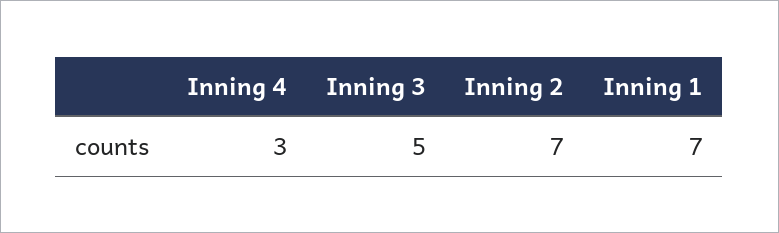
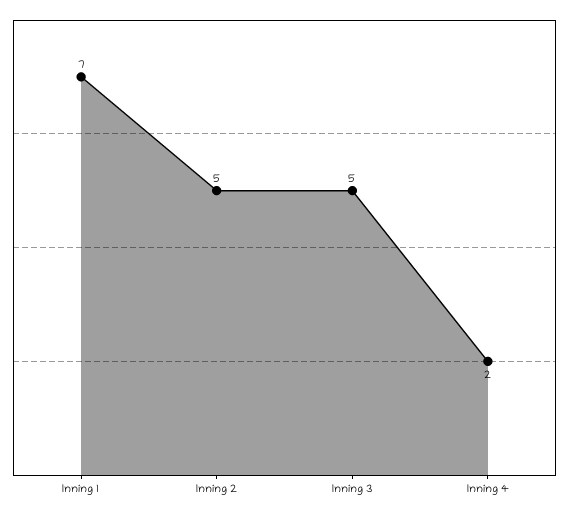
Inning 4: 3 -> 2
Inning 2: 7 -> 5

